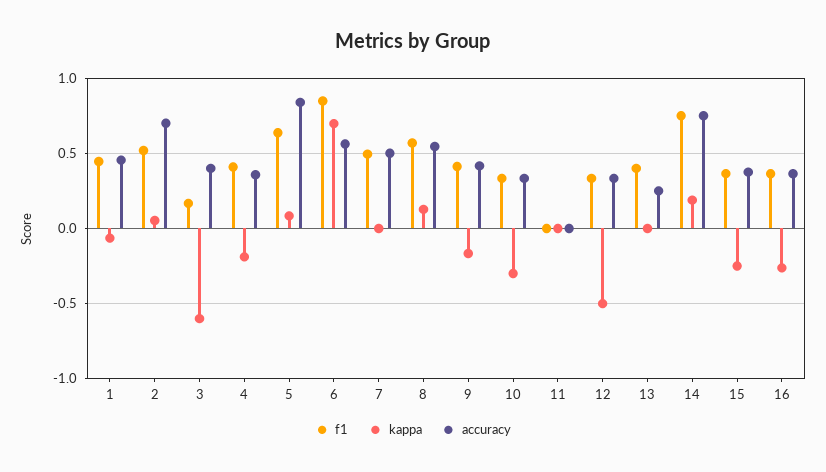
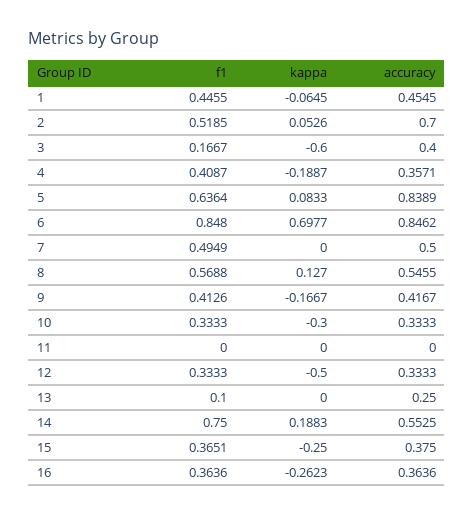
accuracy, 6: 0.55 -> 0.8462
f1, 13: 0.4 -> 0.1
accuracy, 14: 0.75 -> 0.5525

